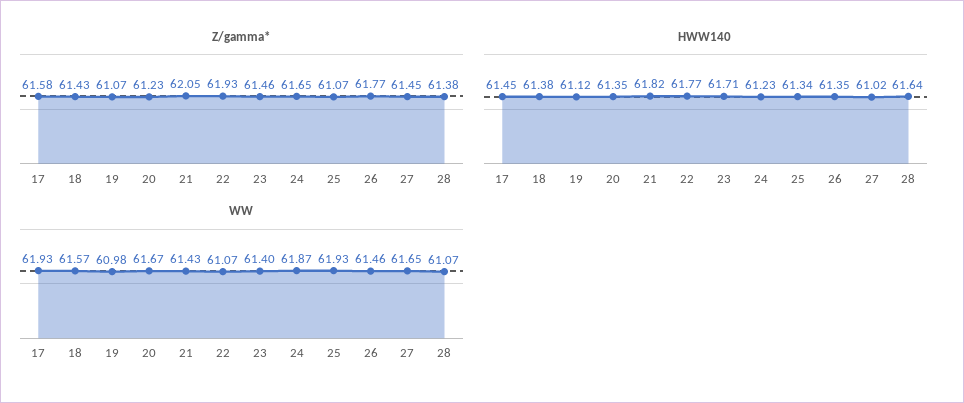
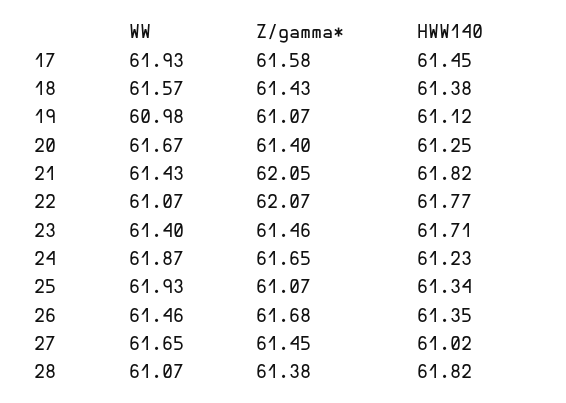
Z/gamma*, 20: 61.23 -> 61.4
Z/gamma*, 22: 61.93 -> 62.07
Z/gamma*, 26: 61.77 -> 61.68
HWW140, 20: 61.35 -> 61.25
HWW140, 28: 61.64 -> 61.82

